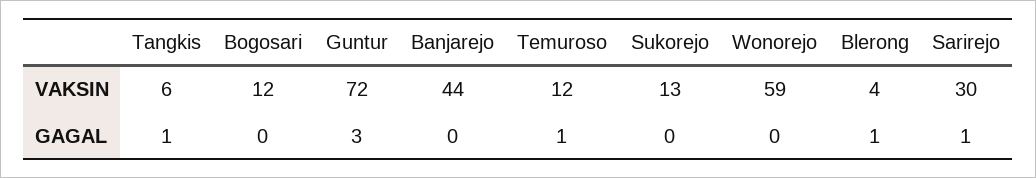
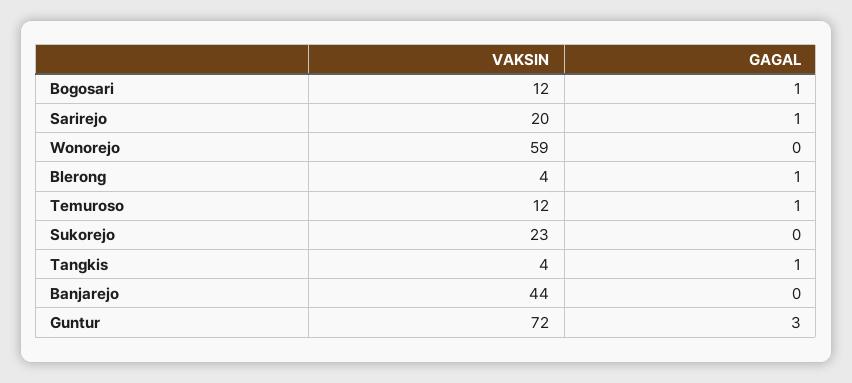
Tangkis, VAKSIN: 6 -> 4
Sukorejo, VAKSIN: 13 -> 23
Sarirejo, VAKSIN: 30 -> 20
Bogosari, GAGAL: 0 -> 1

